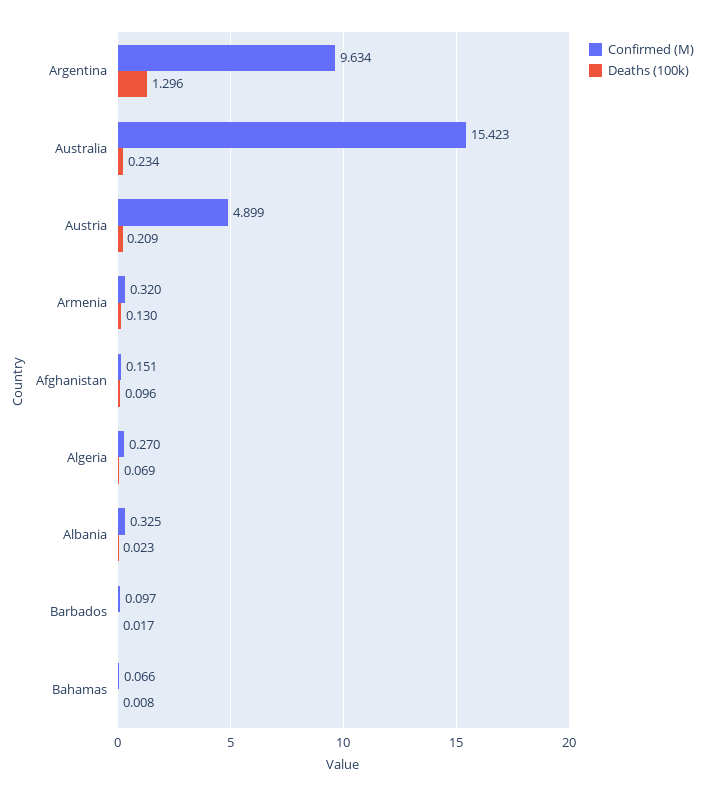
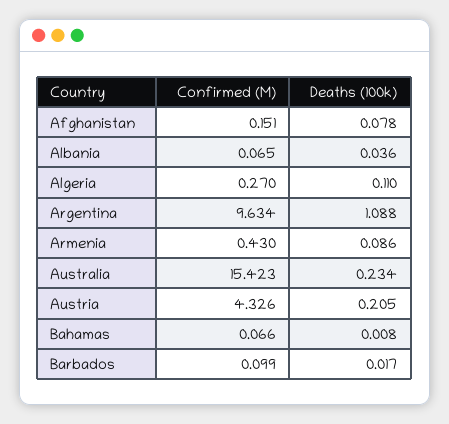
Deaths (100k), Argentina: 1.296 -> 1.088
Confirmed (M), Austria: 4.899 -> 4.326
Deaths (100k), Austria: 0.209 -> 0.205
Confirmed (M), Armenia: 0.32 -> 0.43
Deaths (100k), Armenia: 0.13 -> 0.086
Deaths (100k), Afghanistan: 0.096 -> 0.078
Deaths (100k), Algeria: 0.069 -> 0.11
Confirmed (M), Albania: 0.325 -> 0.065
Deaths (100k), Albania: 0.023 -> 0.036
Confirmed (M), Barbados: 0.097 -> 0.099

